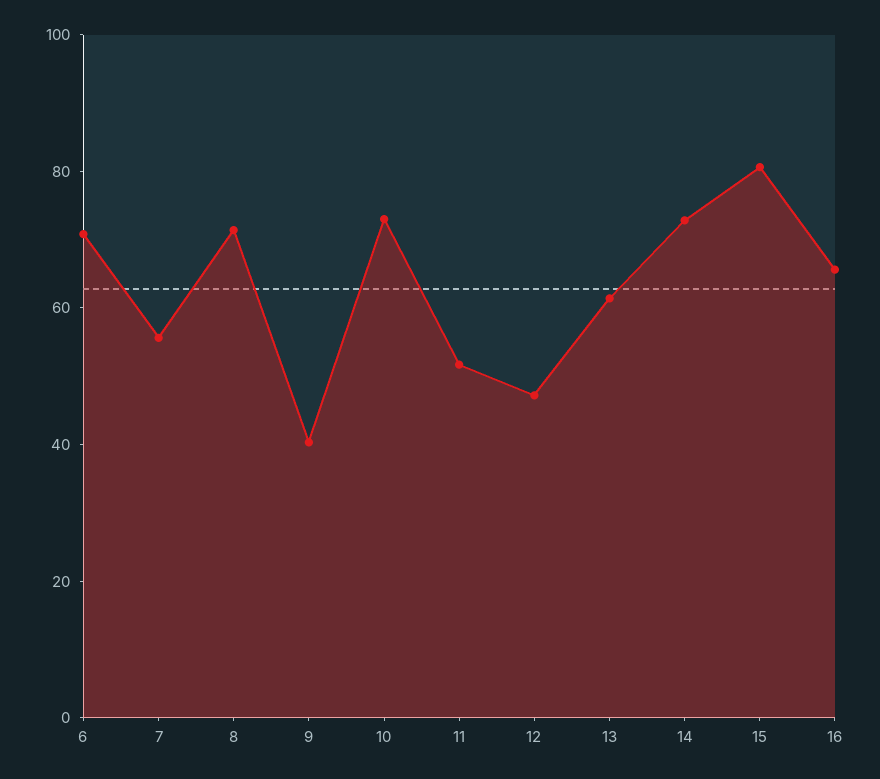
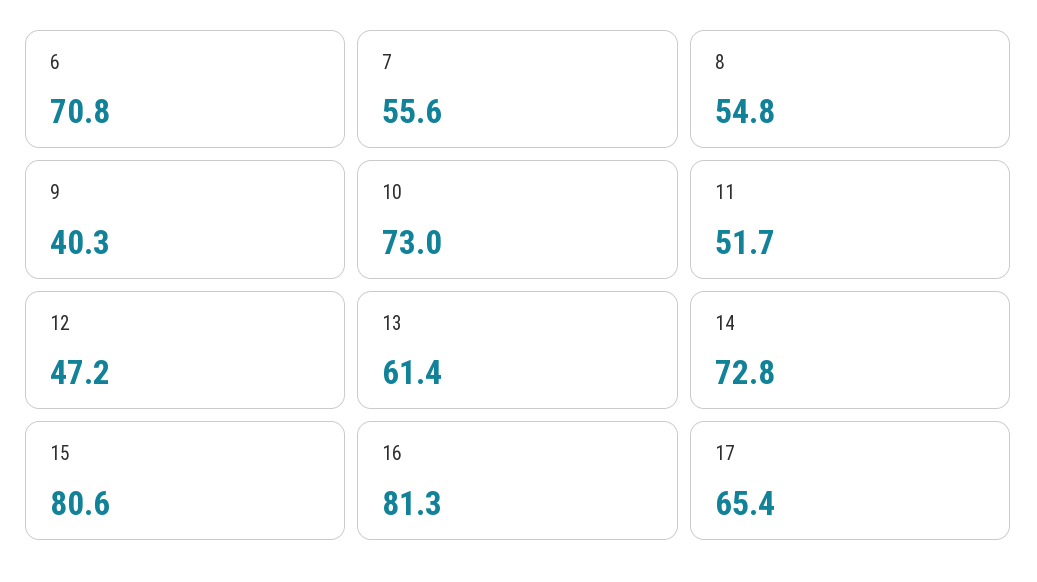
8: 70 -> 54.8
16: 65 -> 81.3
17: none -> 65.4

